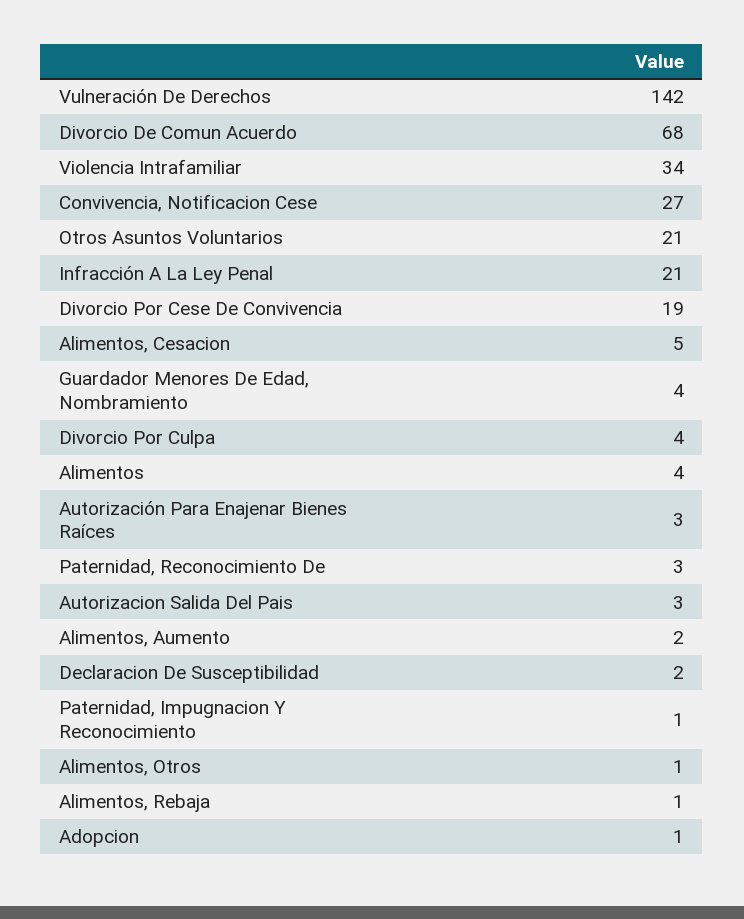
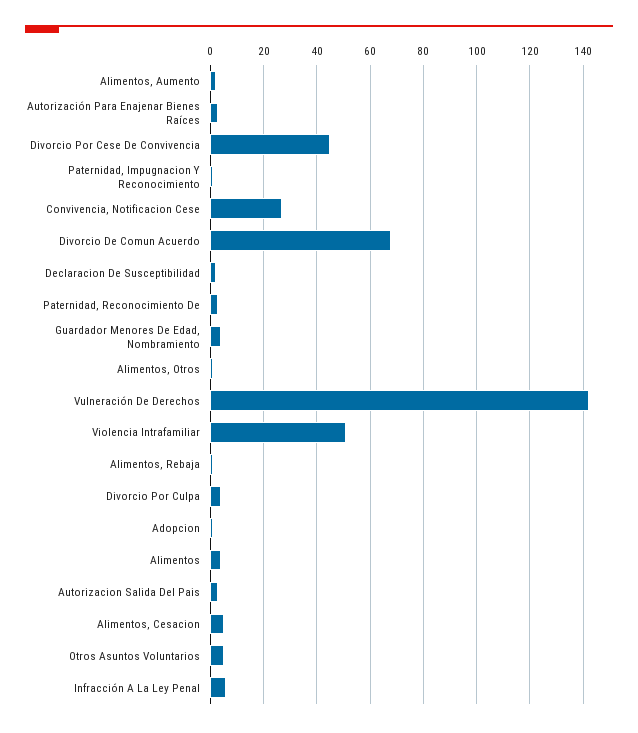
Violencia Intrafamiliar: 34 -> 50
Otros Asuntos Voluntarios: 21 -> 5
Infracción A La Ley Penal: 21 -> 5
Divorcio Por Cese De Convivencia: 19 -> 45

